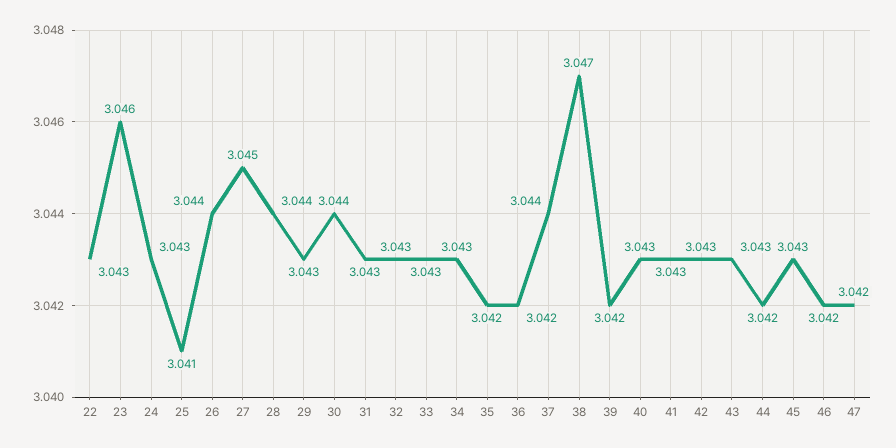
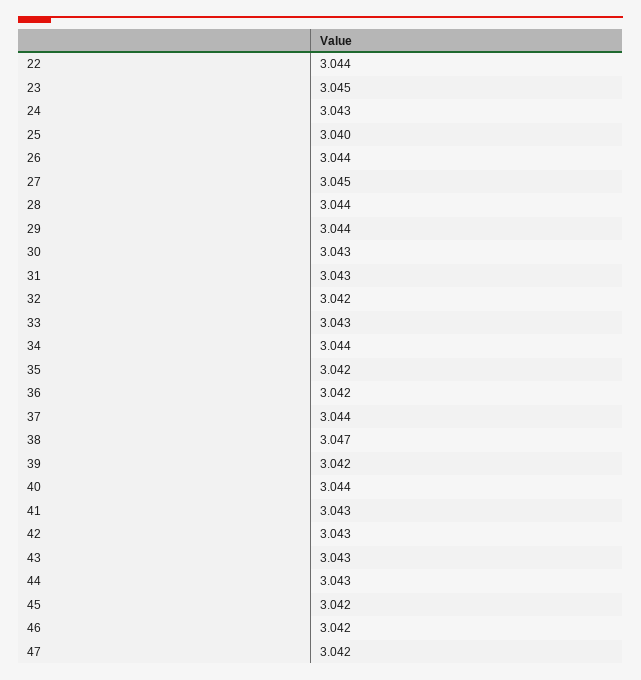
22: 3.043 -> 3.044
23: 3.046 -> 3.045
25: 3.041 -> 3.04
29: 3.043 -> 3.044
30: 3.044 -> 3.043
32: 3.043 -> 3.042
34: 3.043 -> 3.044
40: 3.043 -> 3.044
44: 3.042 -> 3.043
45: 3.043 -> 3.042

